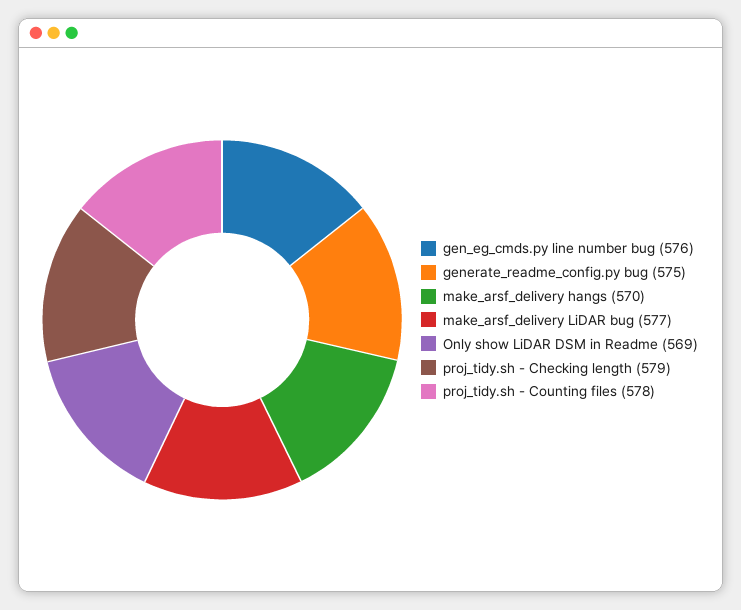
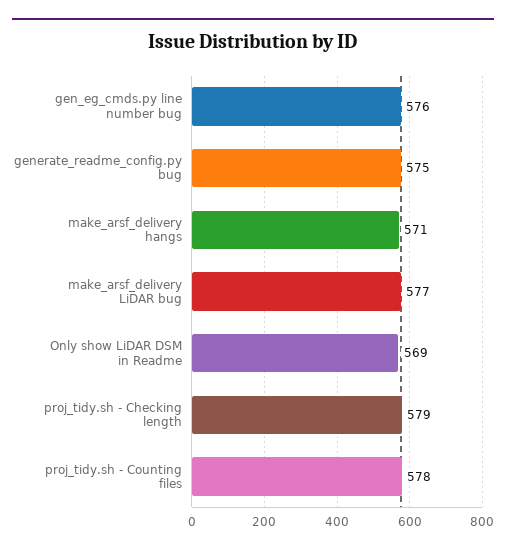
make_arsf_delivery hangs: 570 -> 571

